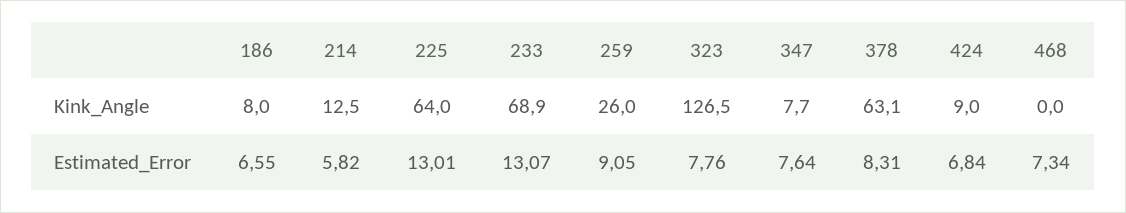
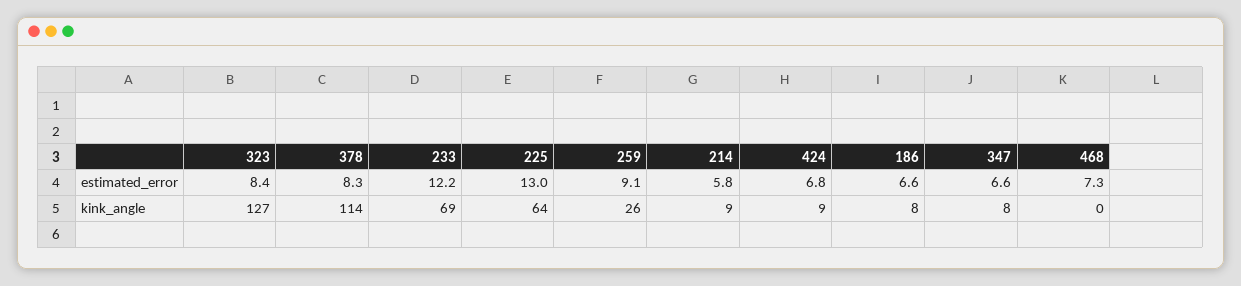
214, Kink_Angle: 12.5 -> 9
378, Kink_Angle: 63.1 -> 114
233, Estimated_Error: 13.07 -> 12.2
323, Estimated_Error: 7.76 -> 8.4
347, Estimated_Error: 7.64 -> 6.6

